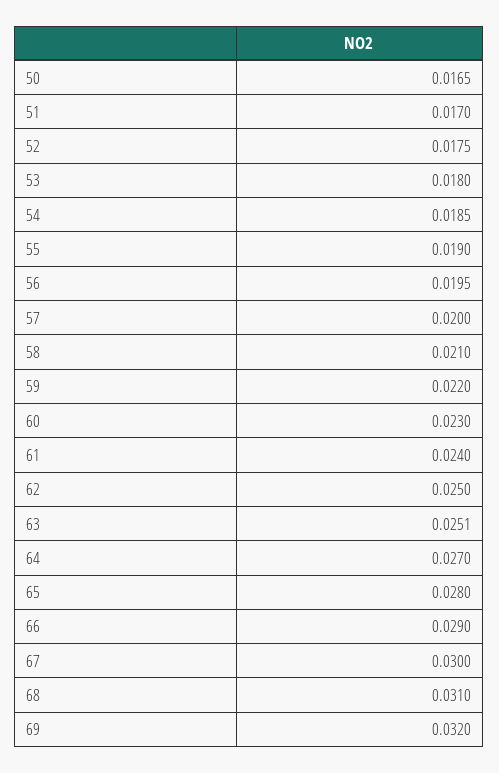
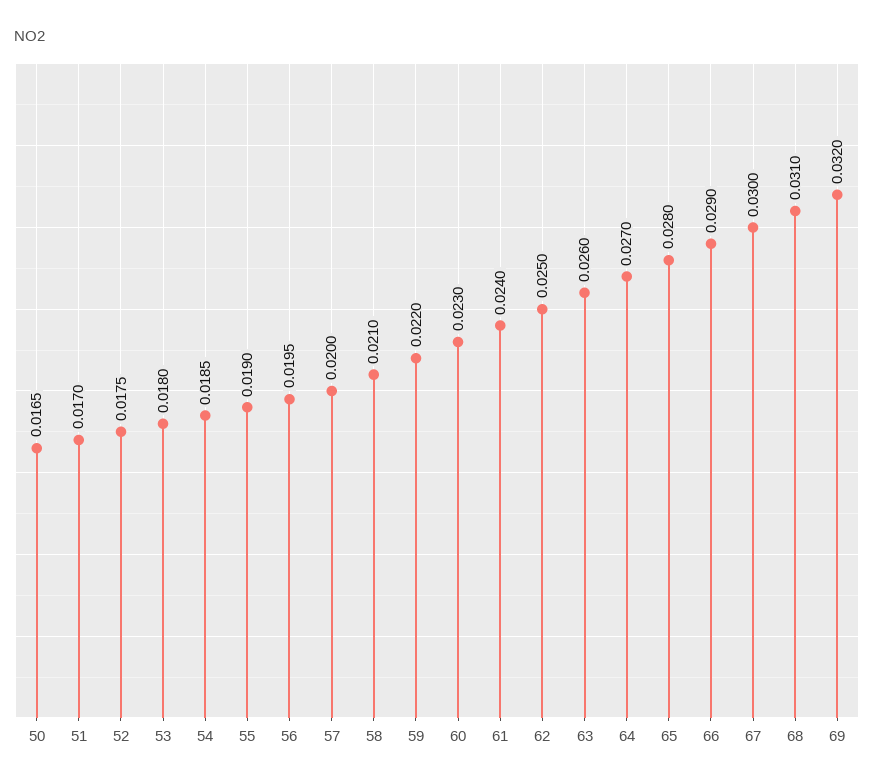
63: 0.0251 -> 0.026

